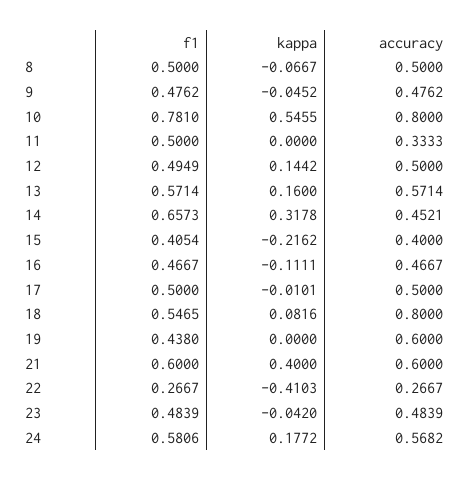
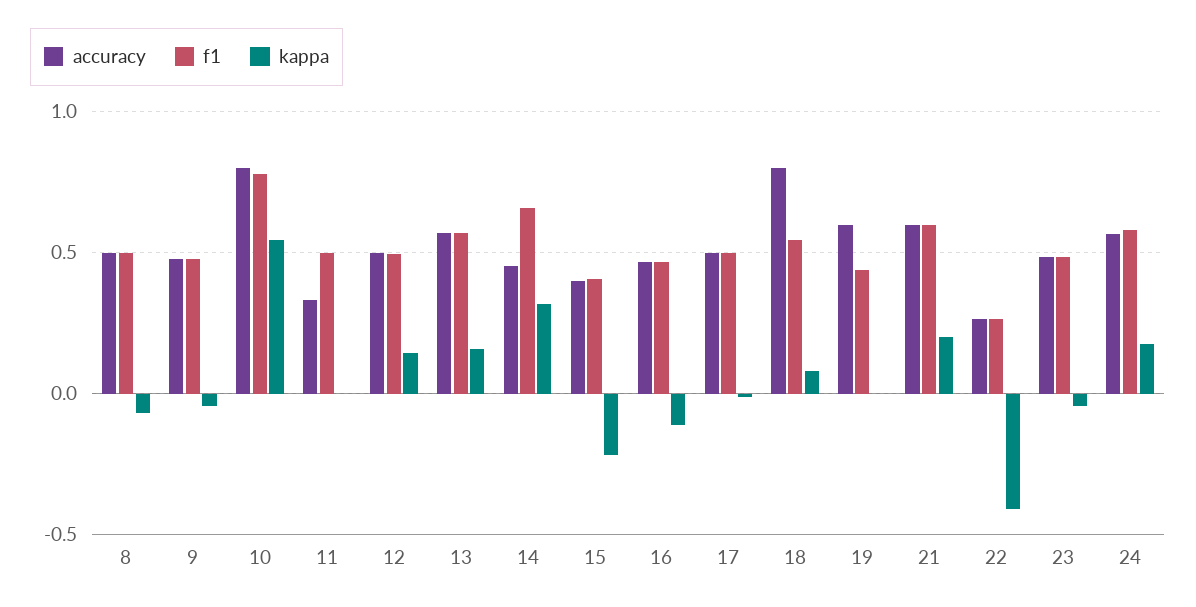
kappa, 21: 0.4 -> 0.2

